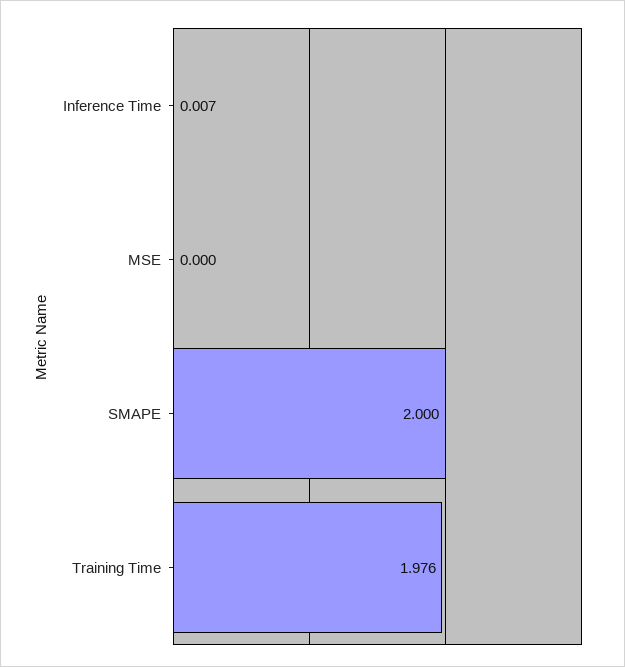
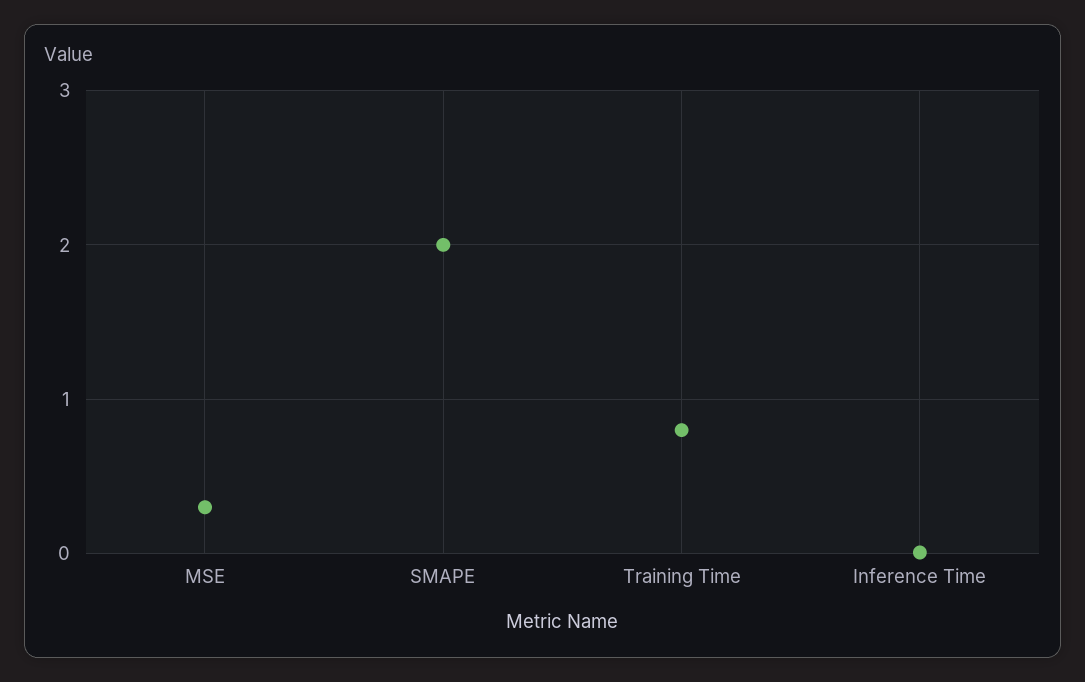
MSE: 0 -> 0.3
Training Time: 1.976 -> 0.8

